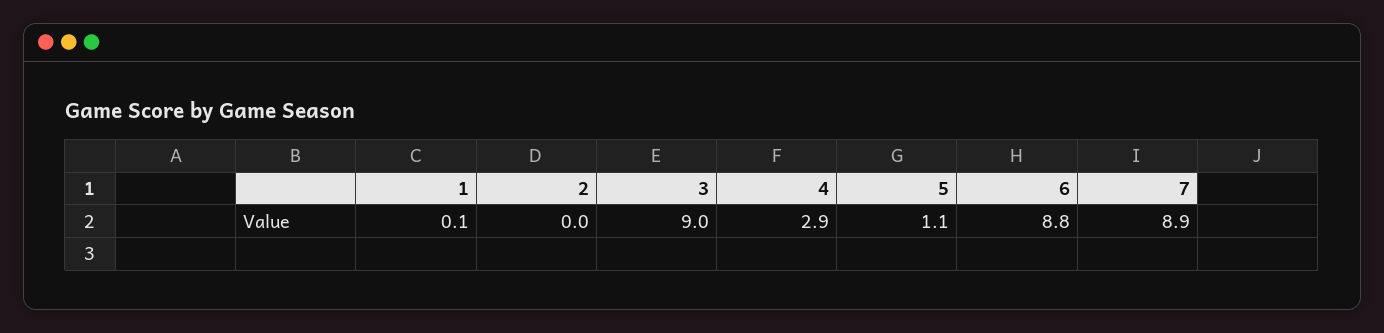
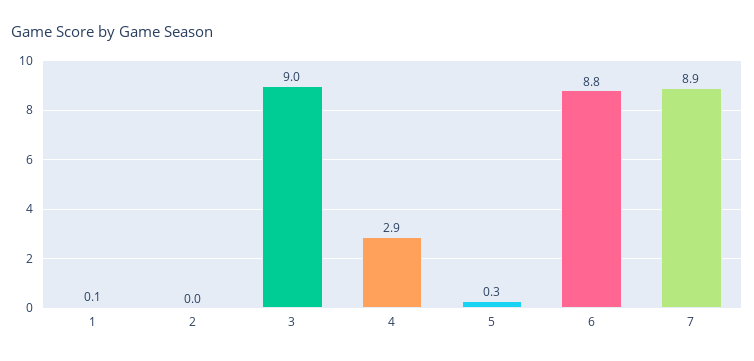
5: 1.1 -> 0.3

